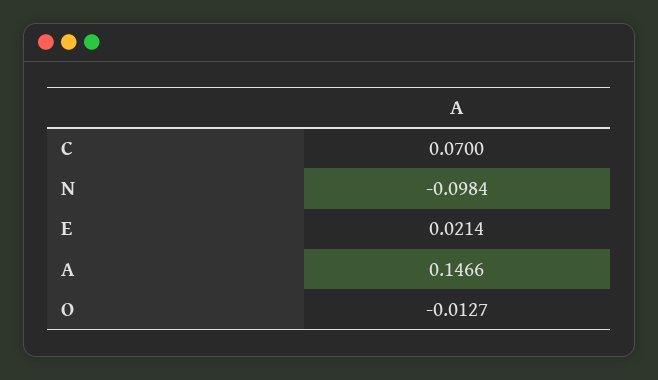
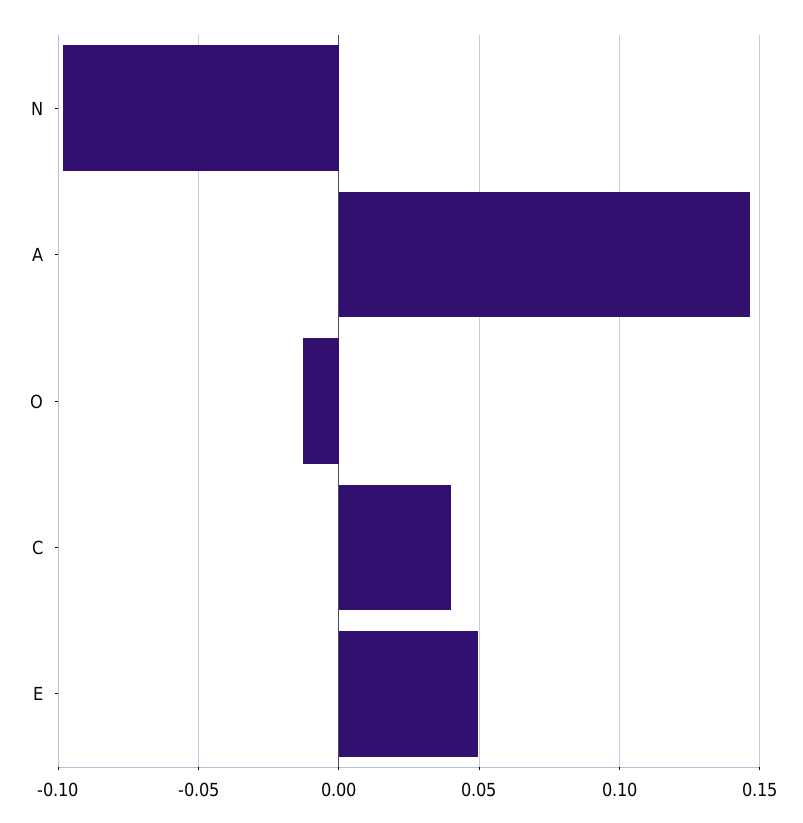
C: 0.07 -> 0.04
E: 0.0214 -> 0.05

